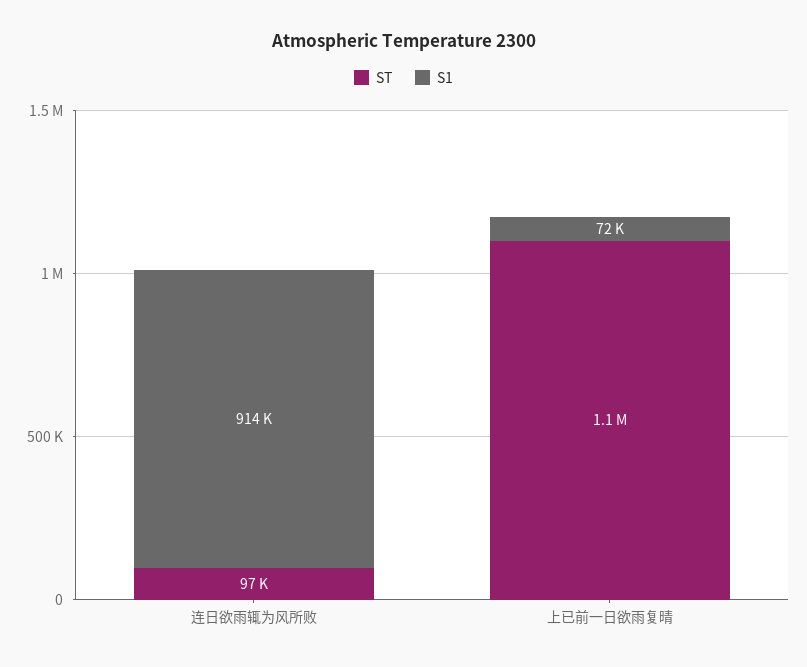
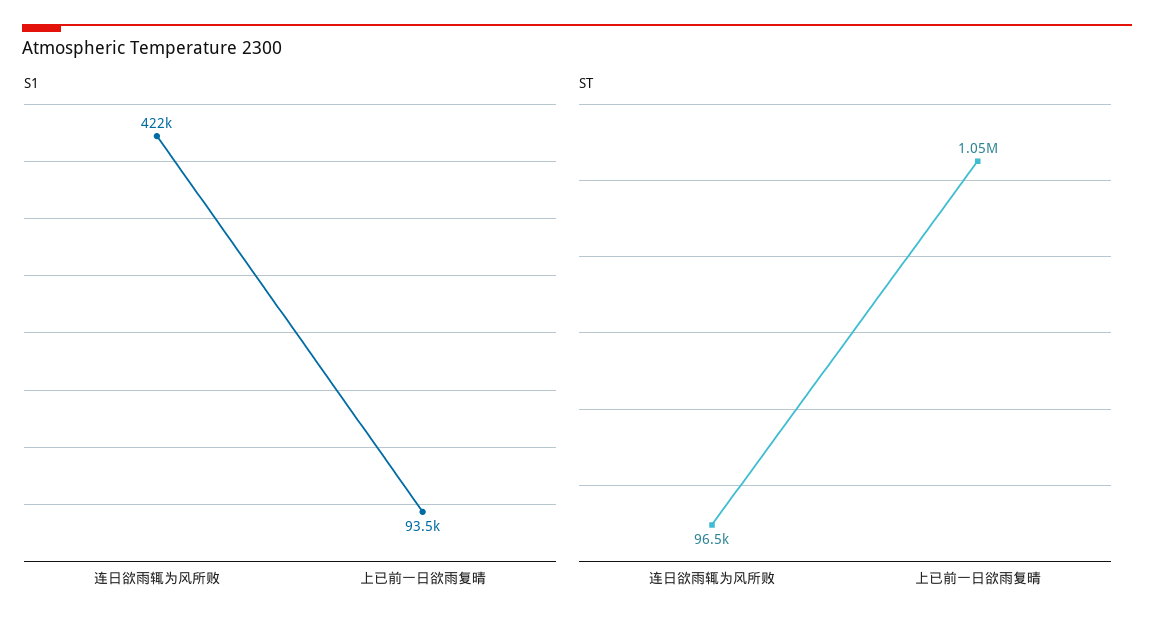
S1, 连日欲雨辄为风所败: 914000 -> 422000
S1, 上已前一日欲雨复晴: 72000 -> 93500

